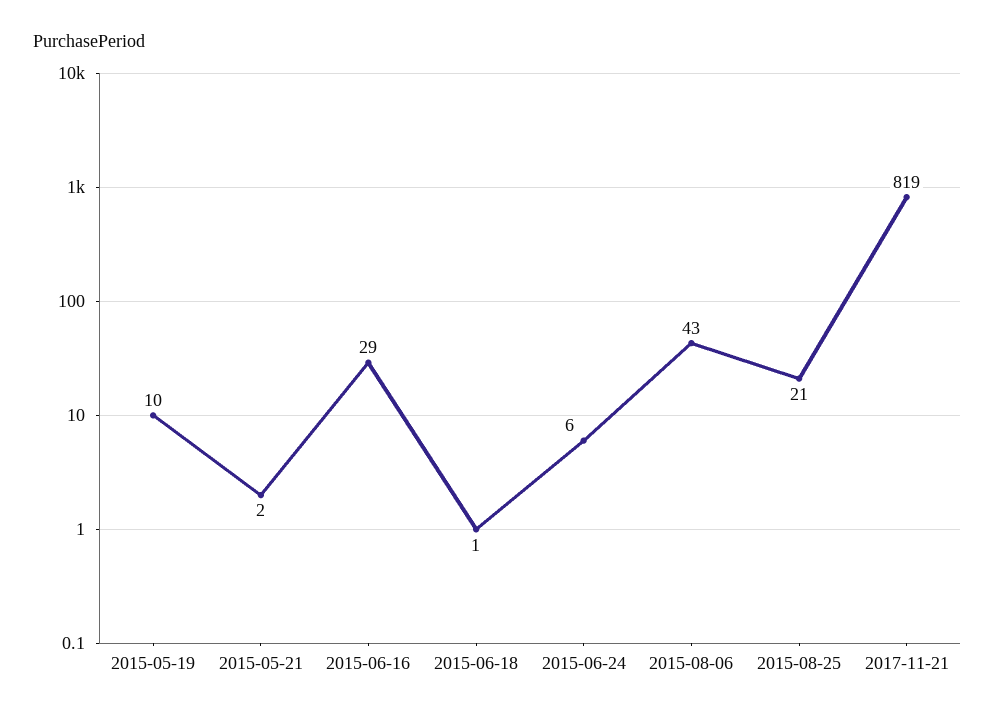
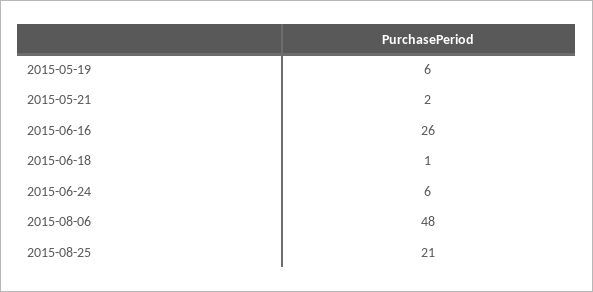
2015-05-19: 10 -> 6
2015-06-16: 29 -> 26
2015-08-06: 43 -> 48
2017-11-21: 819 -> none

